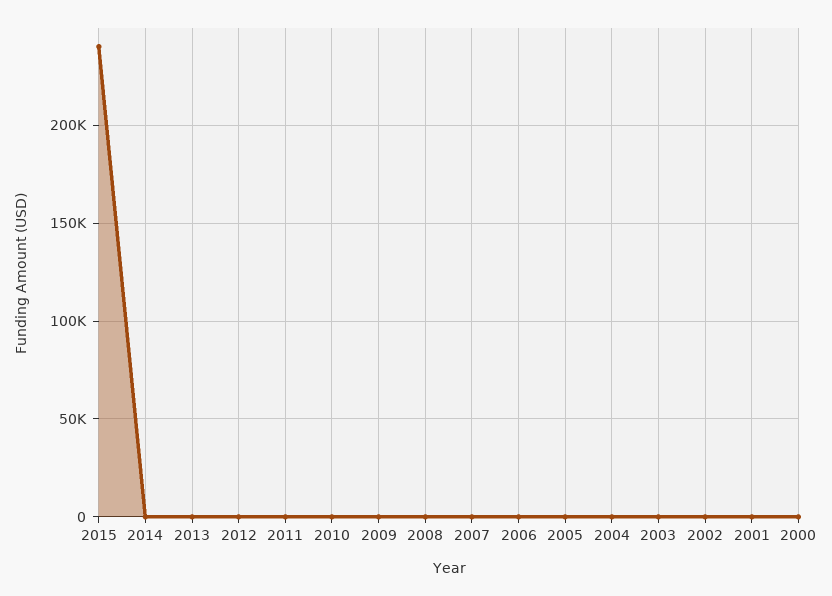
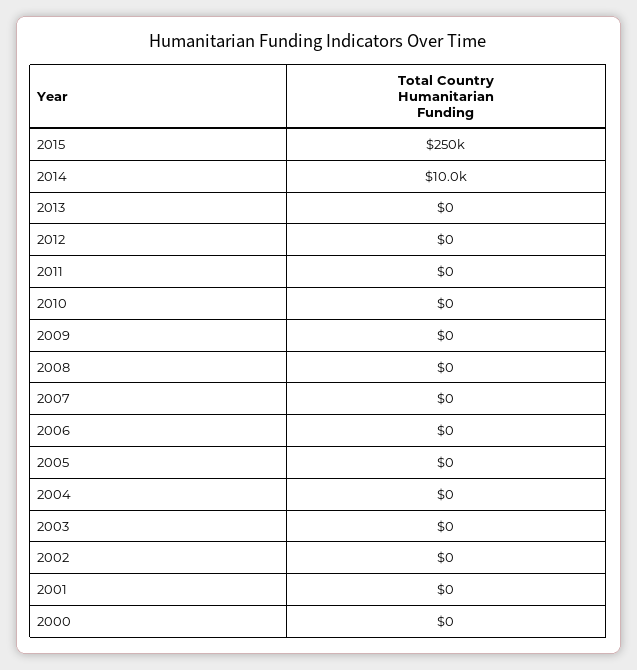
2015: 240000 -> 250000
2014: 0 -> 10000

